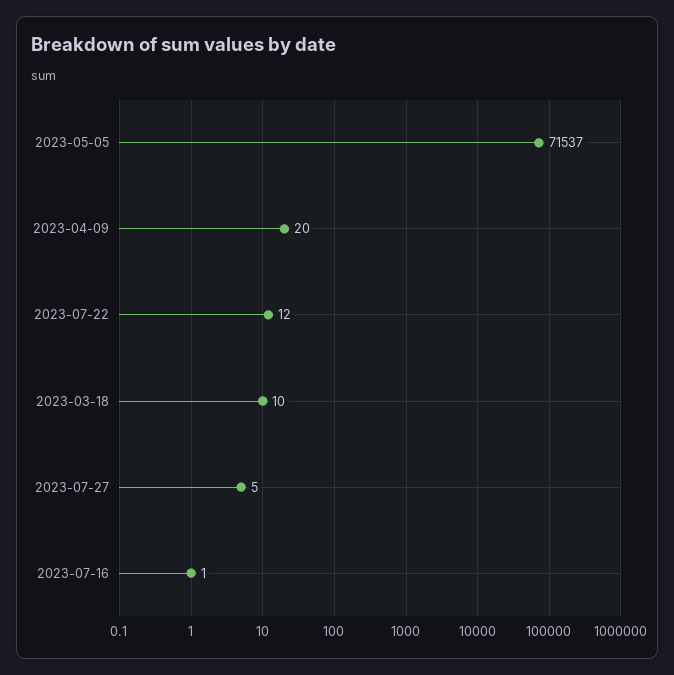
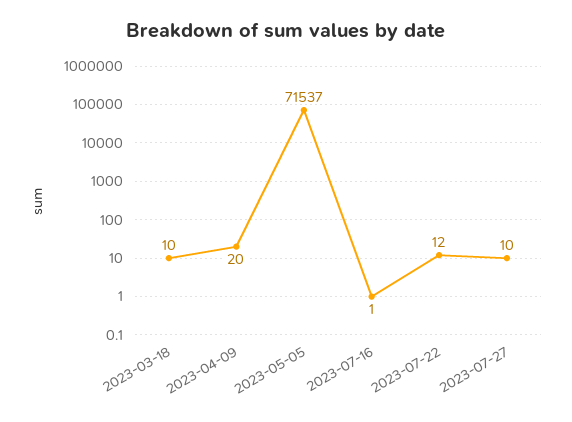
2023-07-27: 5 -> 10

